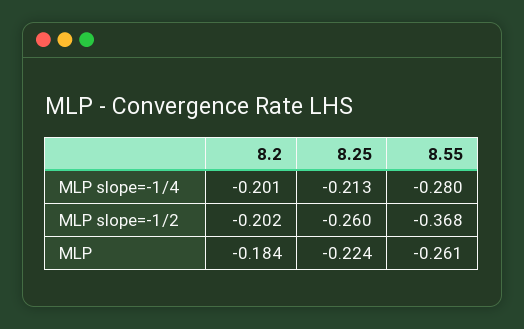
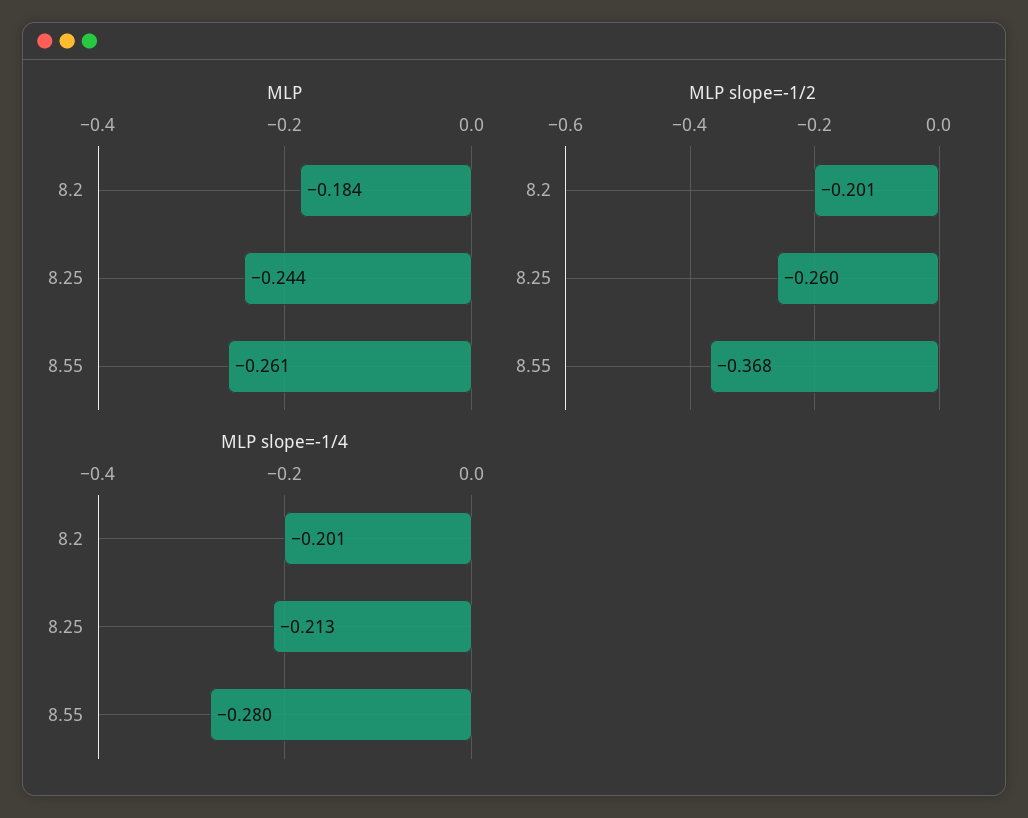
MLP slope=-1/2, 8.2: -0.202 -> -0.201
MLP, 8.25: -0.224 -> -0.244

